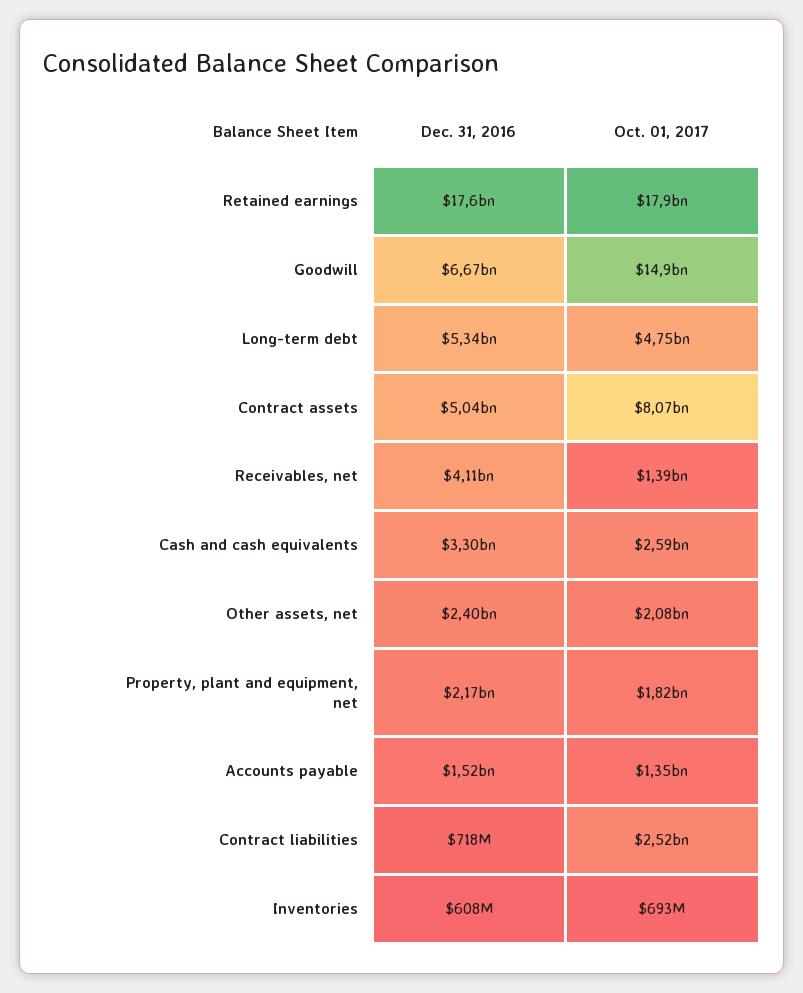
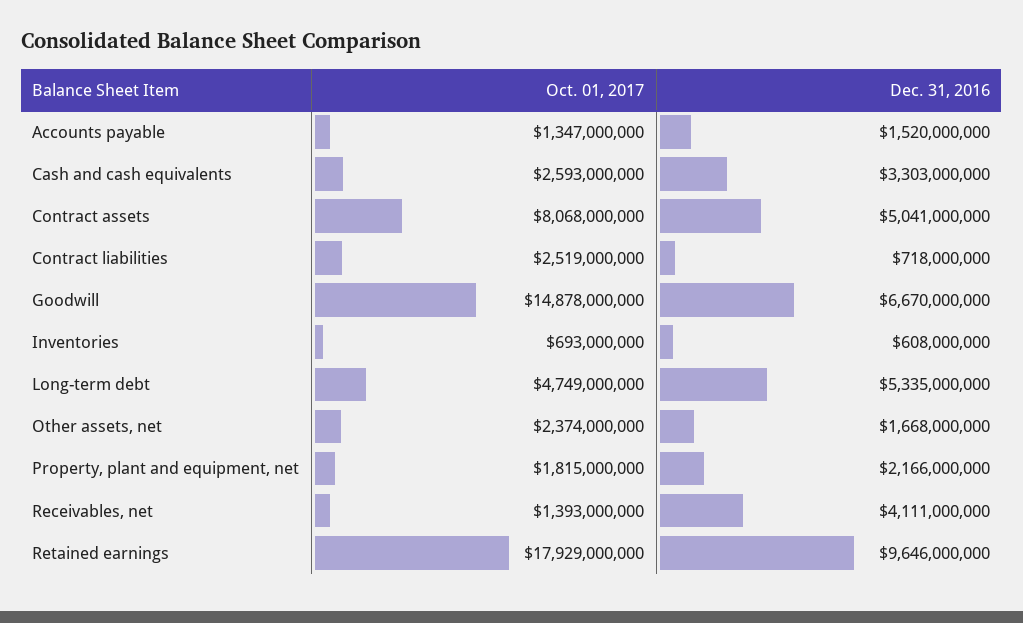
Dec. 31, 2016, Retained earnings: 17600000000 -> 9646000000
Dec. 31, 2016, Other assets, net: 2400000000 -> 1668000000
Oct. 01, 2017, Other assets, net: 2080000000 -> 2374000000

